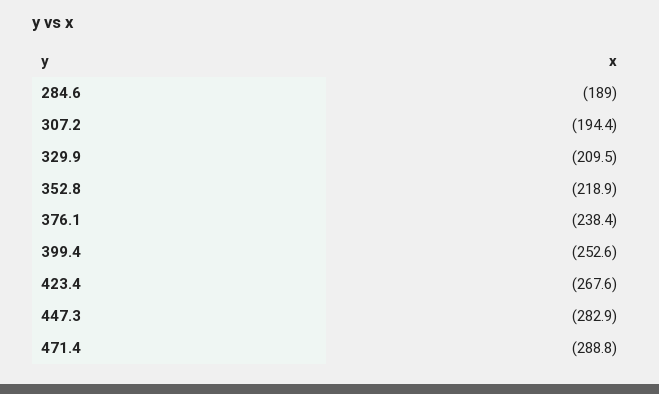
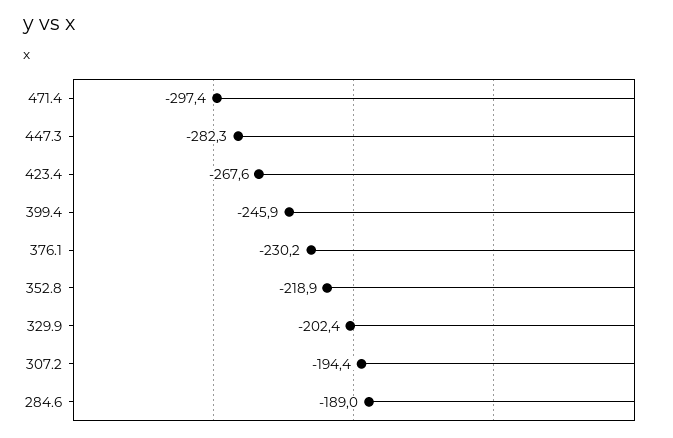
329.9: -209.5 -> -202.4
376.1: -238.4 -> -230.2
399.4: -252.6 -> -245.9
447.3: -282.9 -> -282.3
471.4: -288.8 -> -297.4

